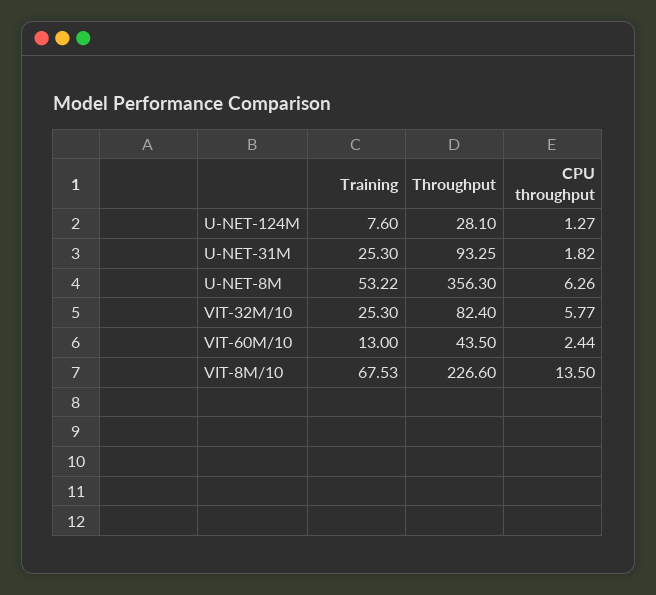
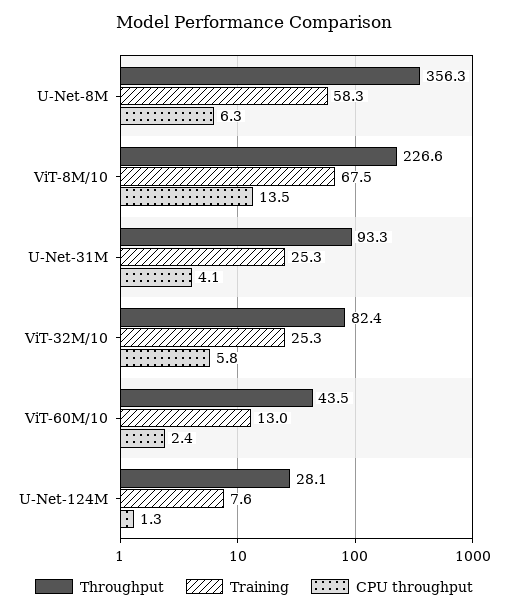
CPU throughput, U-NET-31M: 1.82 -> 4.1
Training, U-NET-8M: 53.22 -> 58.3

